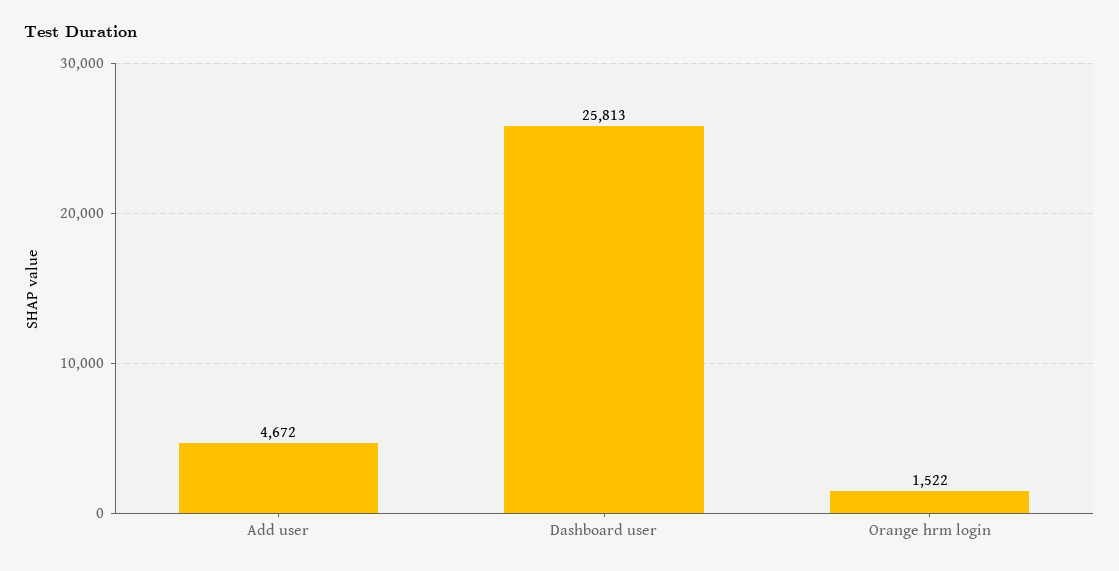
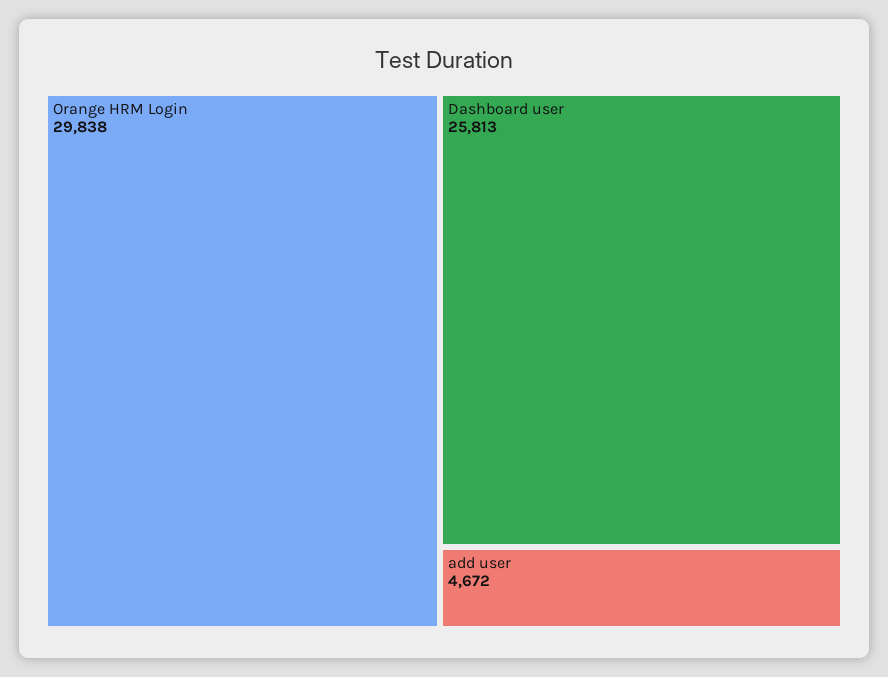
Orange hrm login: 1522 -> 29838

